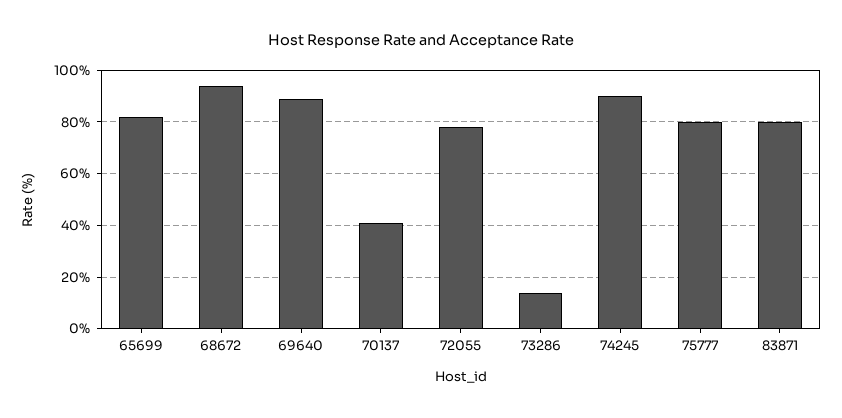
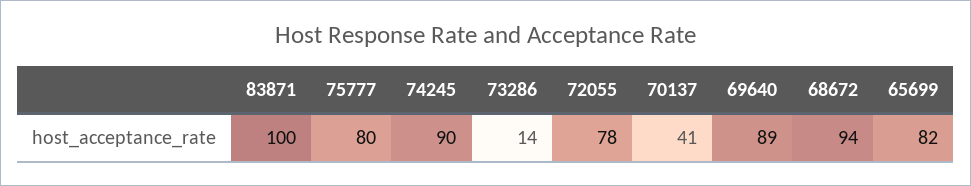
83871: 80 -> 100

